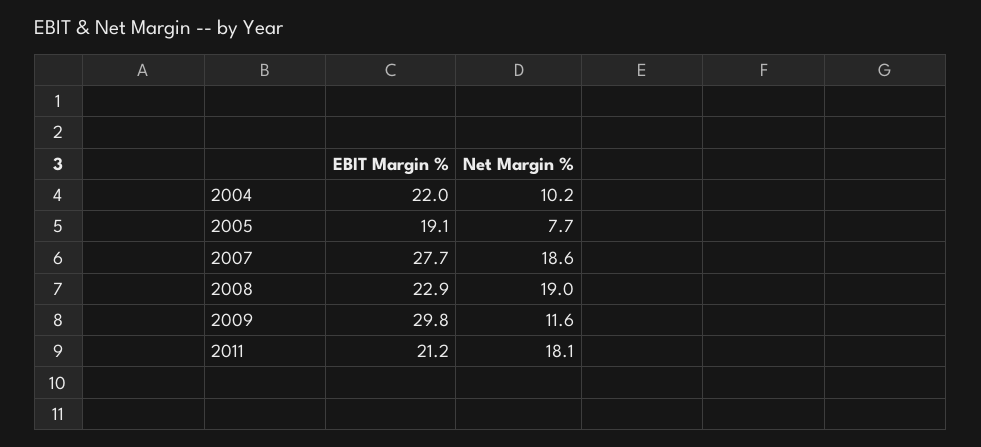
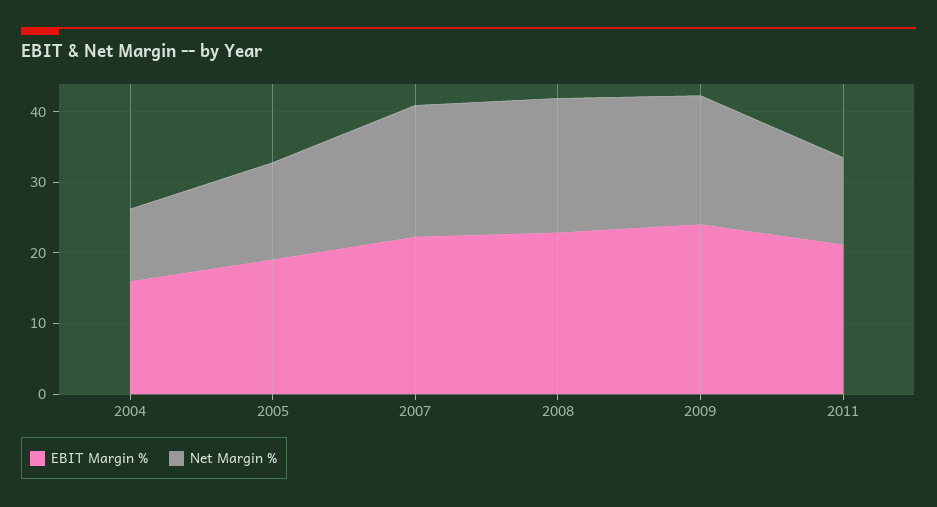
EBIT Margin %, 2004: 22 -> 16
Net Margin %, 2005: 7.7 -> 14
EBIT Margin %, 2007: 27.7 -> 22
EBIT Margin %, 2009: 29.8 -> 24
Net Margin %, 2009: 11.6 -> 18
Net Margin %, 2011: 18.1 -> 12

